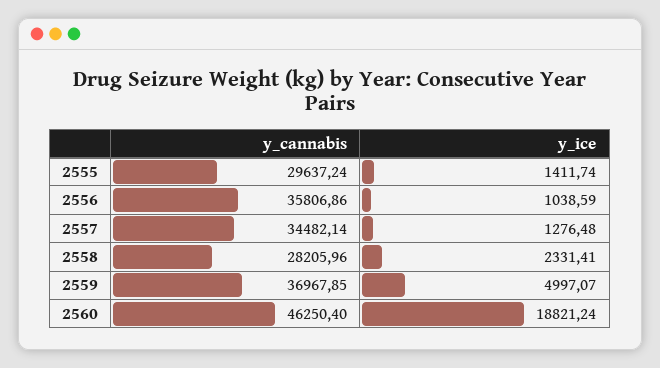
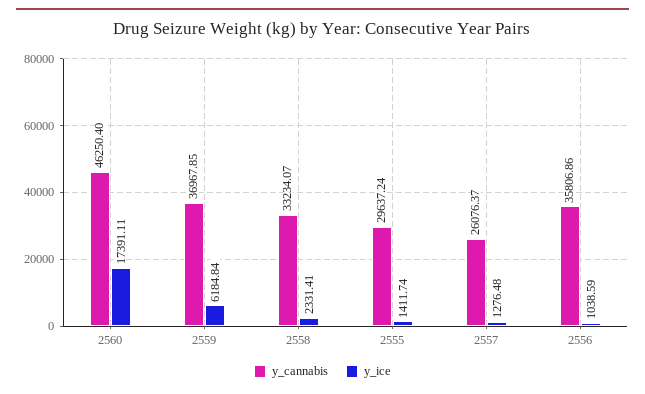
y_cannabis, 2557: 34482.14 -> 26076.37
y_cannabis, 2558: 28205.96 -> 33234.07
y_ice, 2559: 4997.07 -> 6184.84
y_ice, 2560: 18821.24 -> 17391.11

